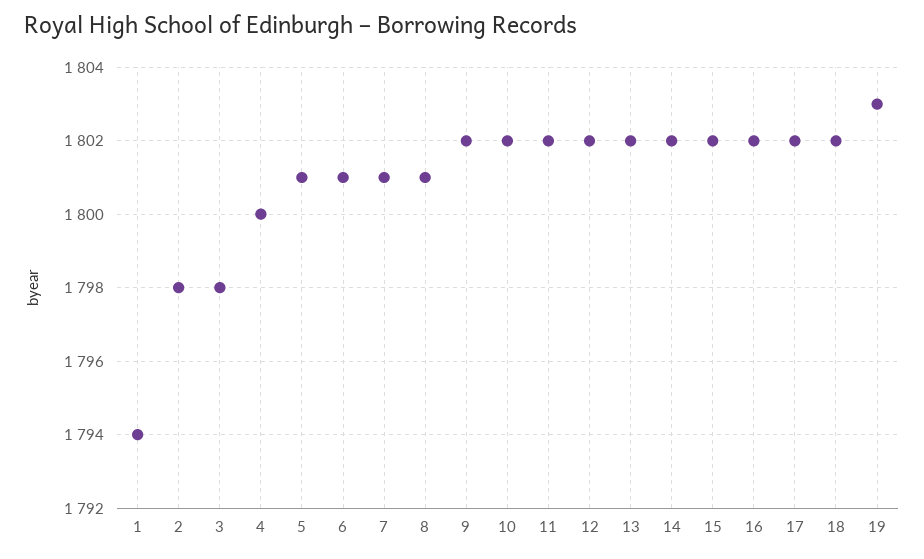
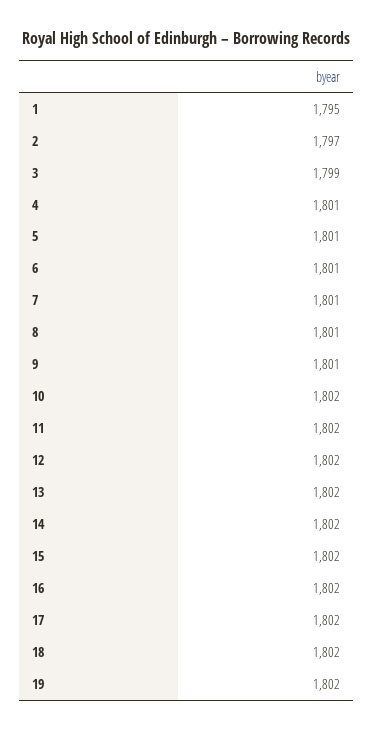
1: 1794 -> 1795
2: 1798 -> 1797
3: 1798 -> 1799
4: 1800 -> 1801
9: 1802 -> 1801
19: 1803 -> 1802

